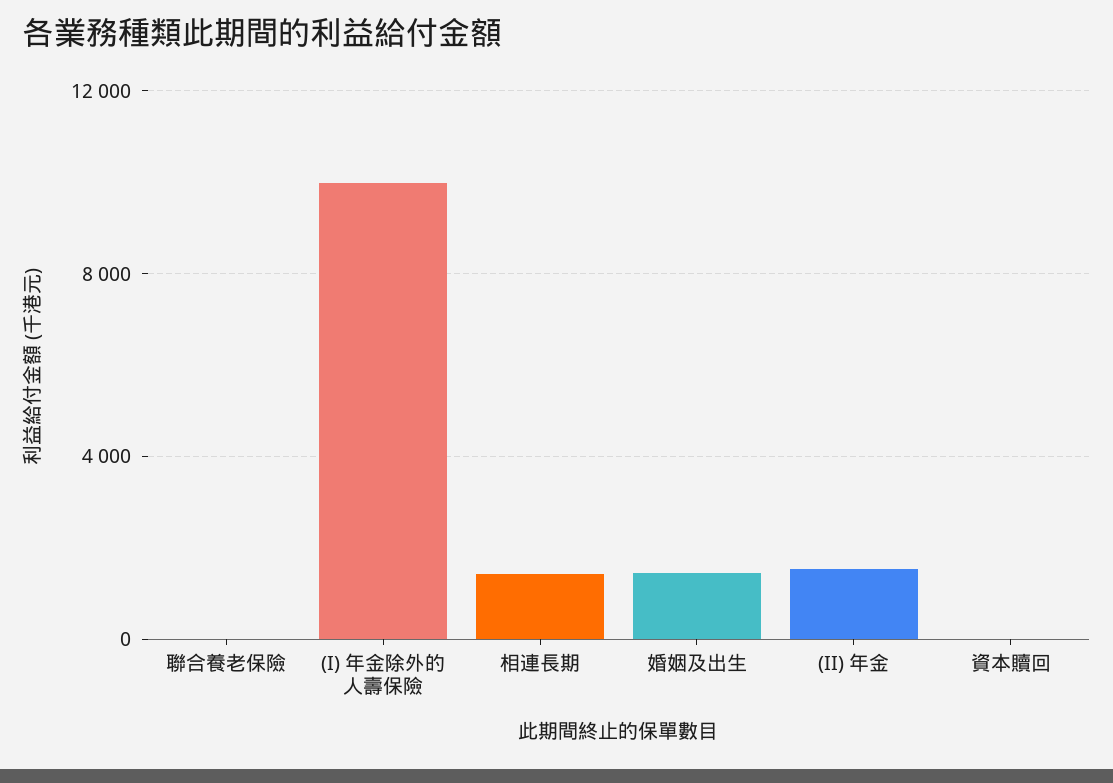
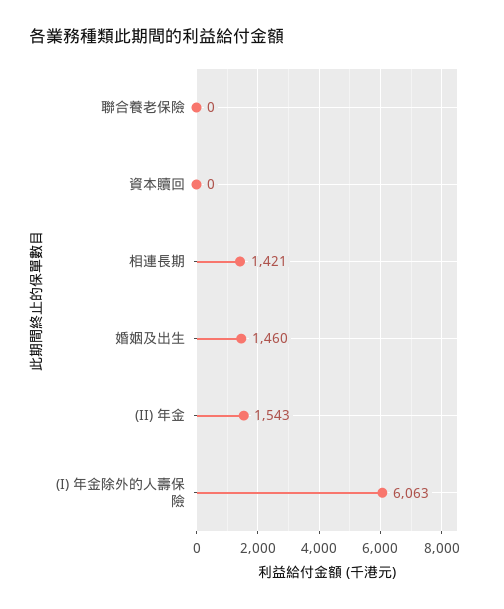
(I) 年金除外的人壽保險: 10000 -> 6063

